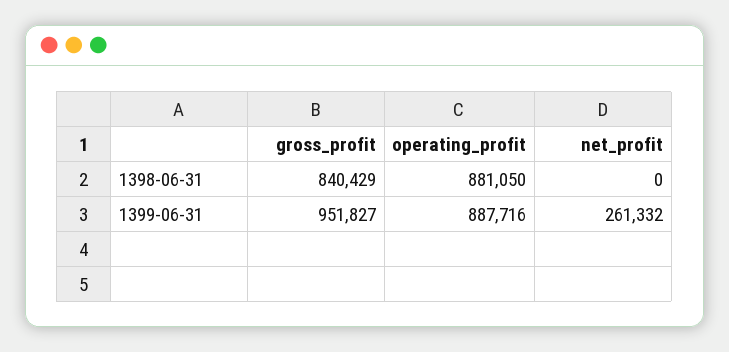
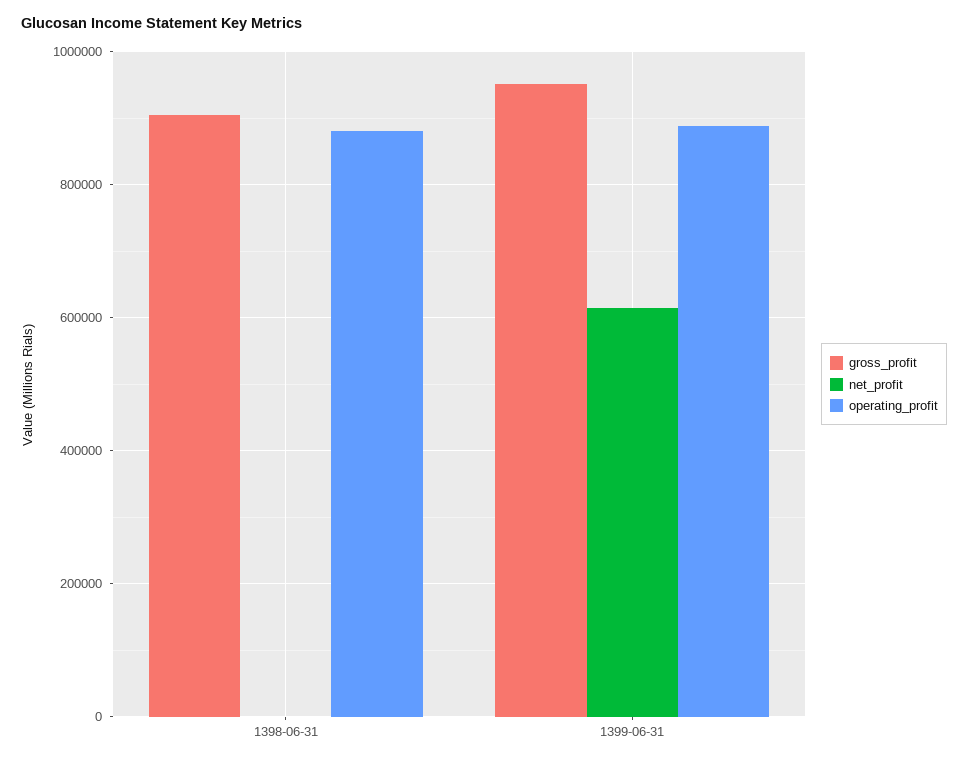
gross_profit, 1398-06-31: 840429 -> 900000
net_profit, 1399-06-31: 261332 -> 620000

